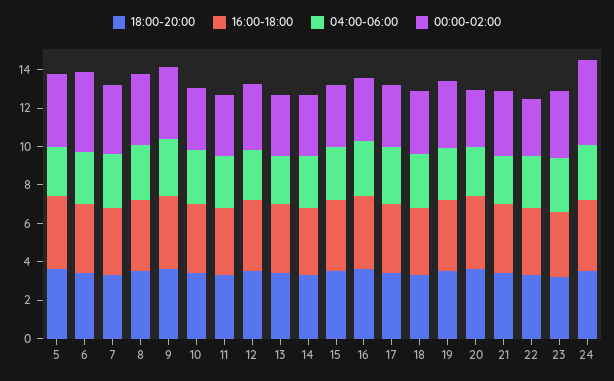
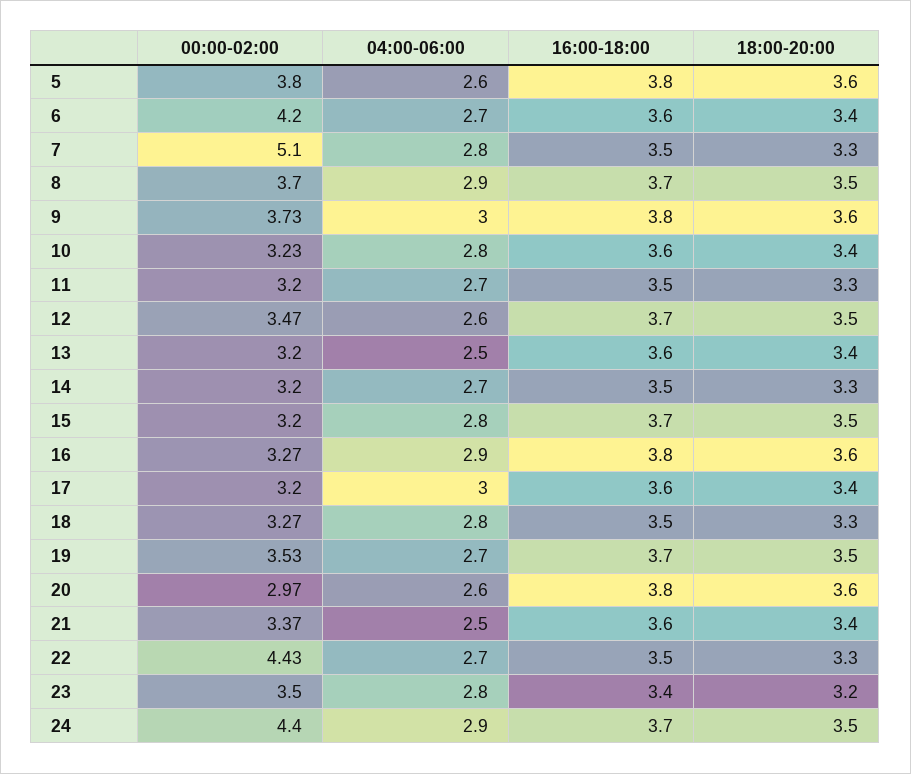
00:00-02:00, 7: 3.5 -> 5.1
00:00-02:00, 22: 3 -> 4.43

